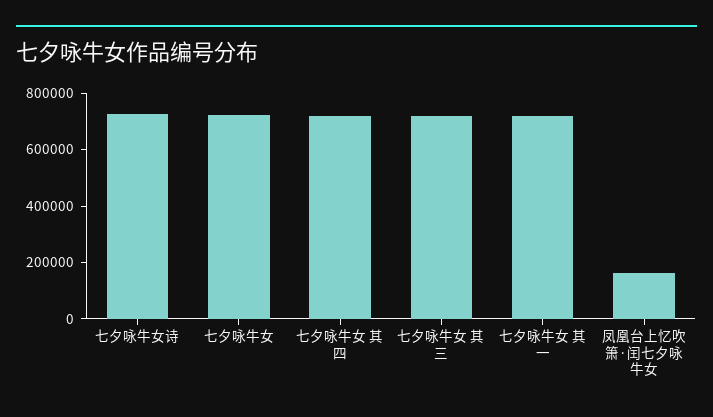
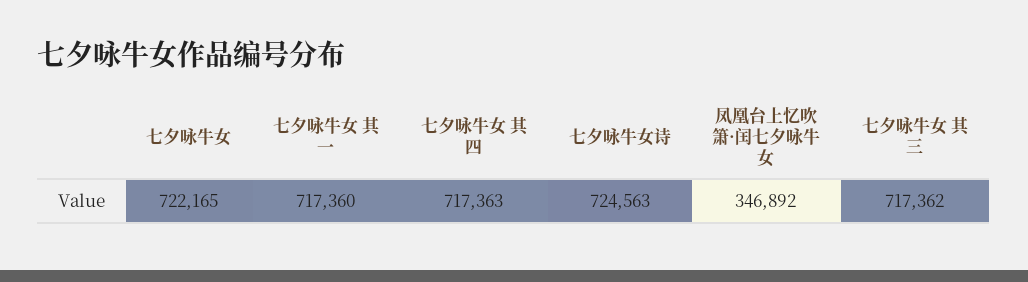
凤凰台上忆吹箫·闰七夕咏牛女: 150000 -> 346892

